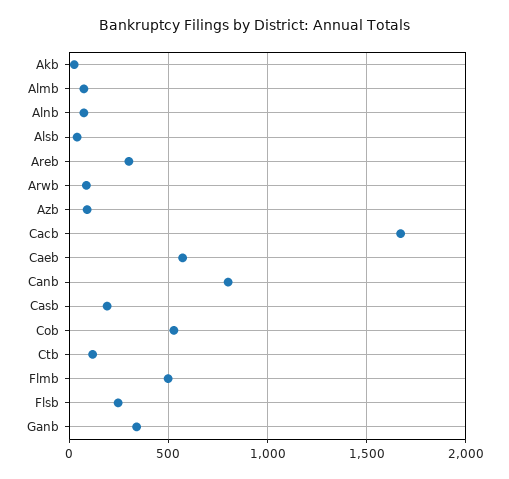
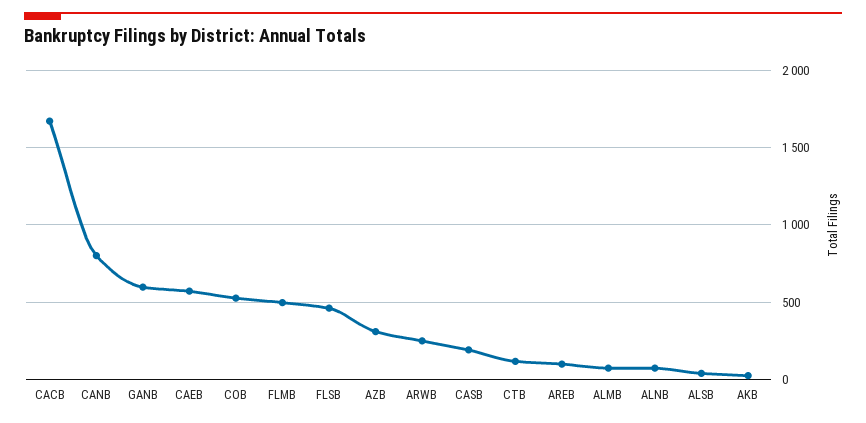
Areb: 300 -> 100
Arwb: 100 -> 250
Azb: 100 -> 300
Flsb: 250 -> 450
Ganb: 350 -> 600

